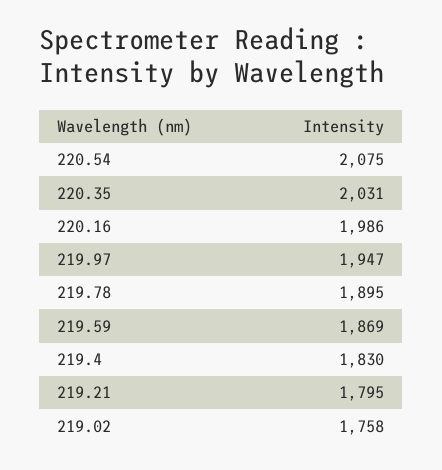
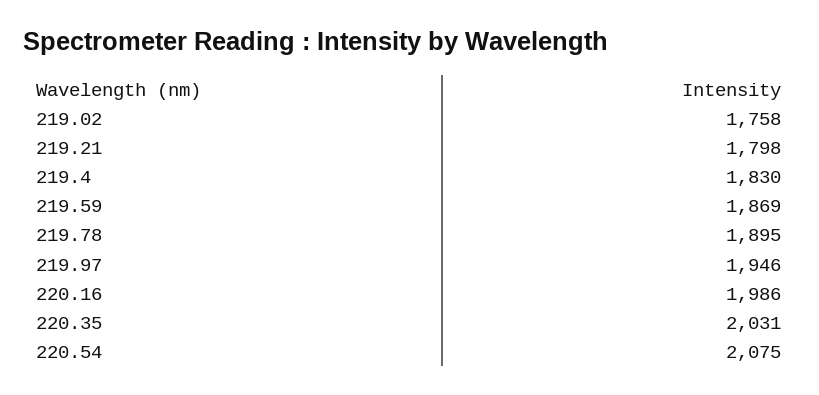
219.97: 1947 -> 1946
219.21: 1795 -> 1798

